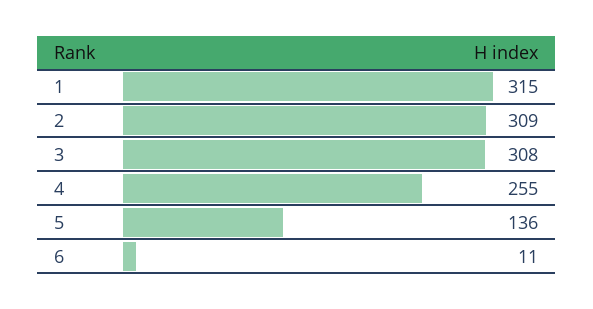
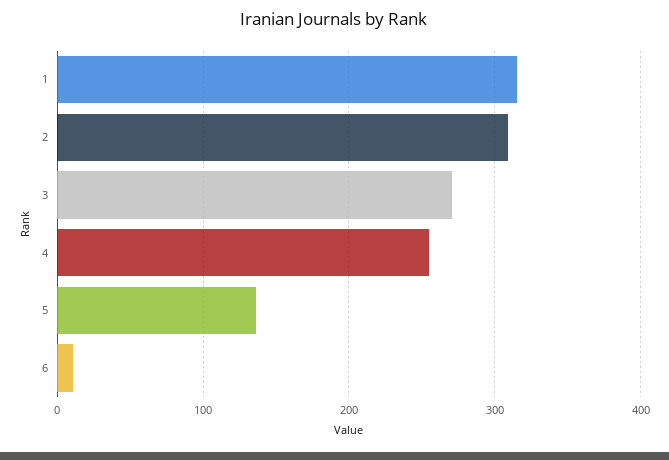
3: 308 -> 270

